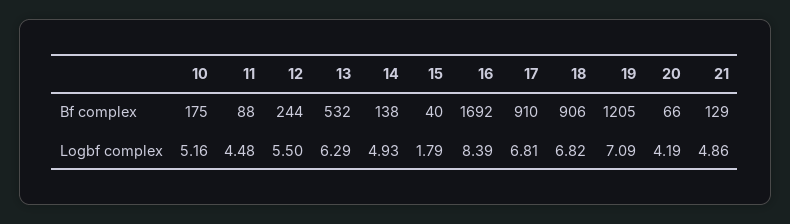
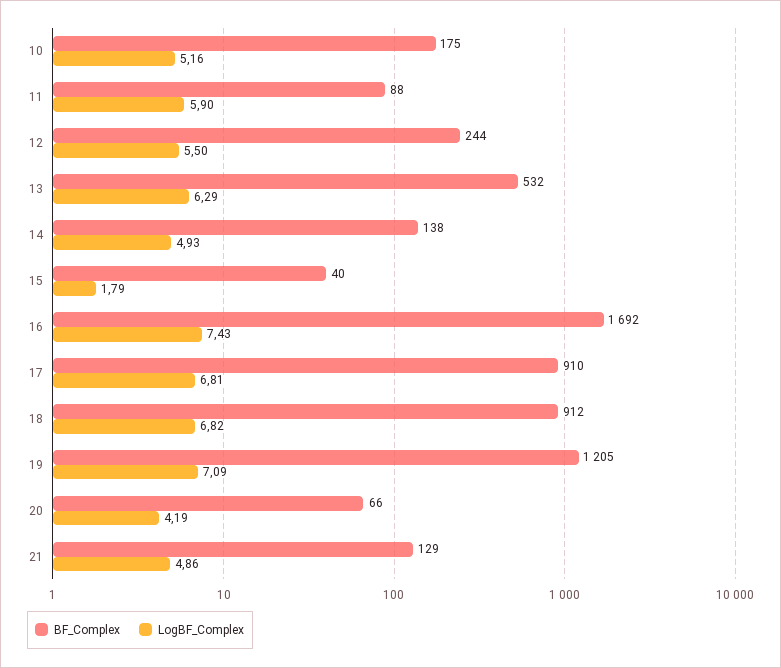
Bf complex, 18: 906 -> 912
Logbf complex, 11: 4.48 -> 5.9
Logbf complex, 16: 8.39 -> 7.43

